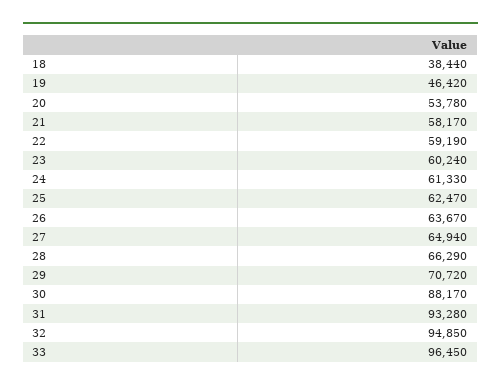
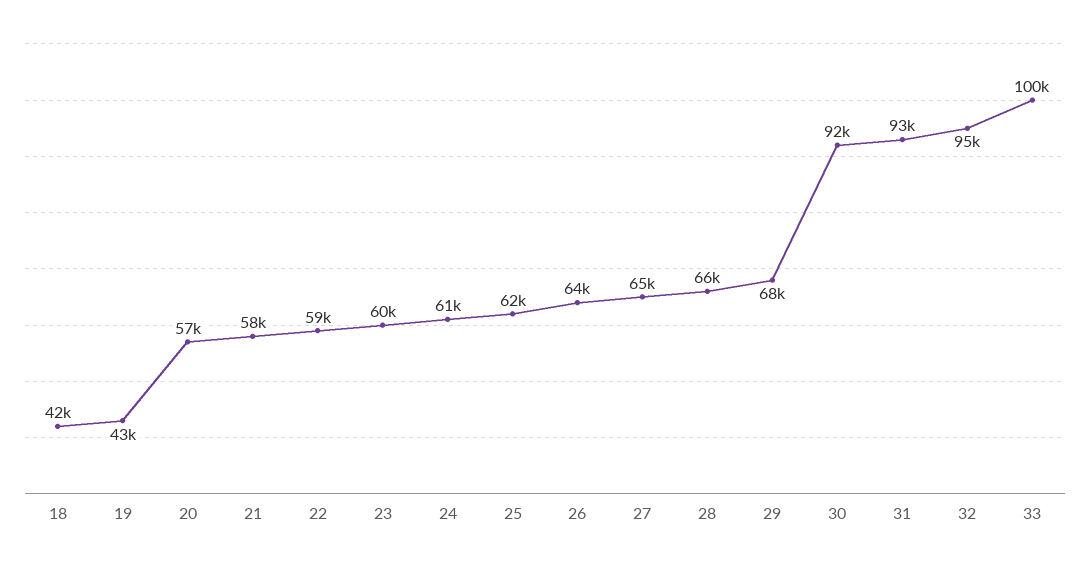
18: 38440 -> 42000
19: 46420 -> 43000
20: 53780 -> 57000
29: 70720 -> 68000
30: 88170 -> 92000
33: 96450 -> 100000

